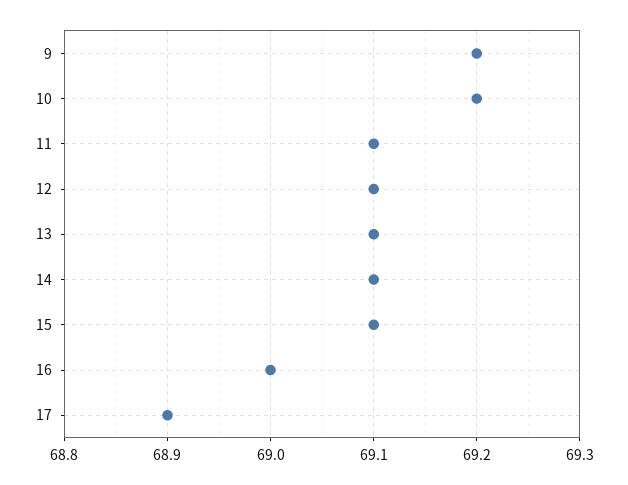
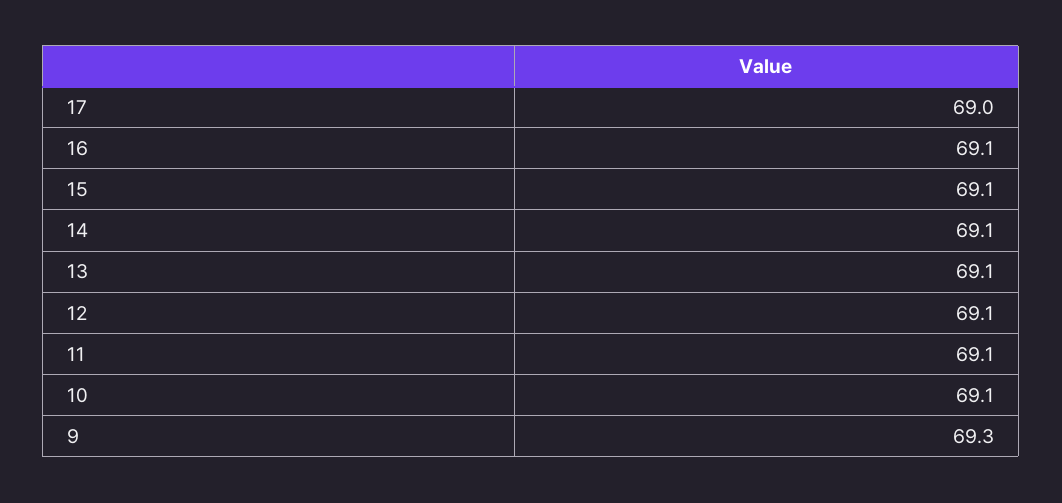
9: 69.2 -> 69.3
10: 69.2 -> 69.1
16: 69 -> 69.1
17: 68.9 -> 69

